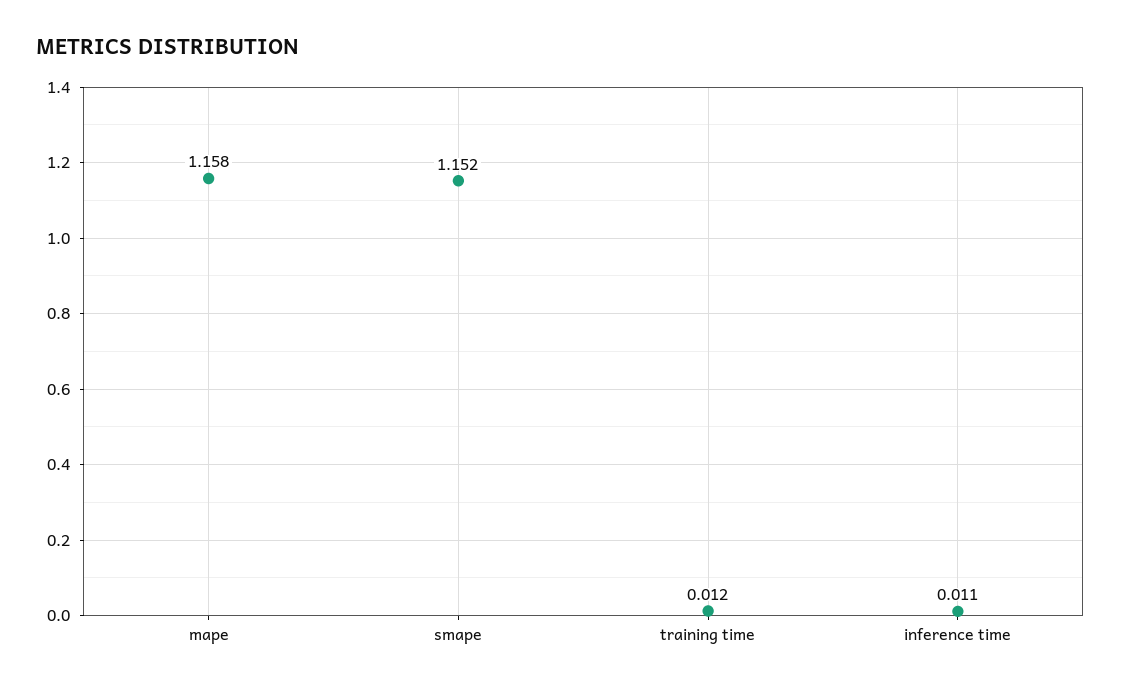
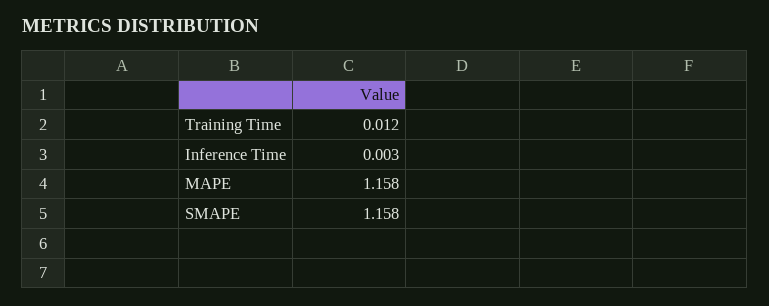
smape: 1.152 -> 1.158
inference time: 0.011 -> 0.003

